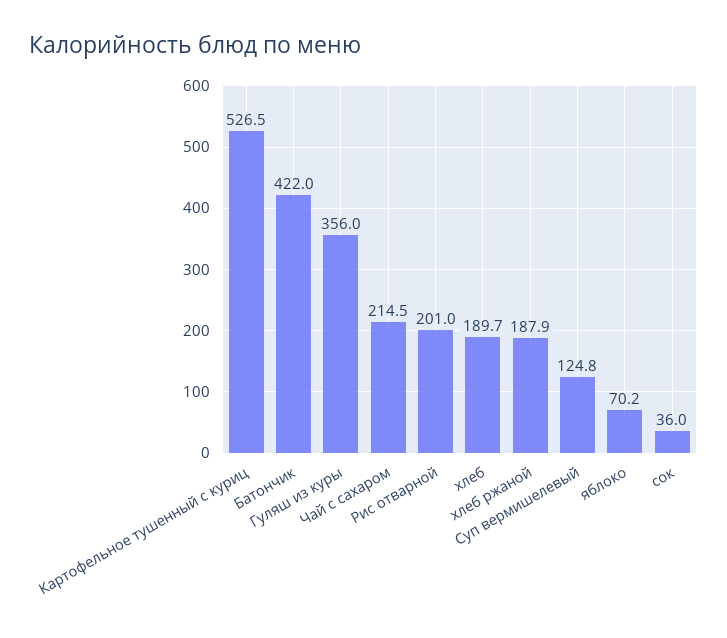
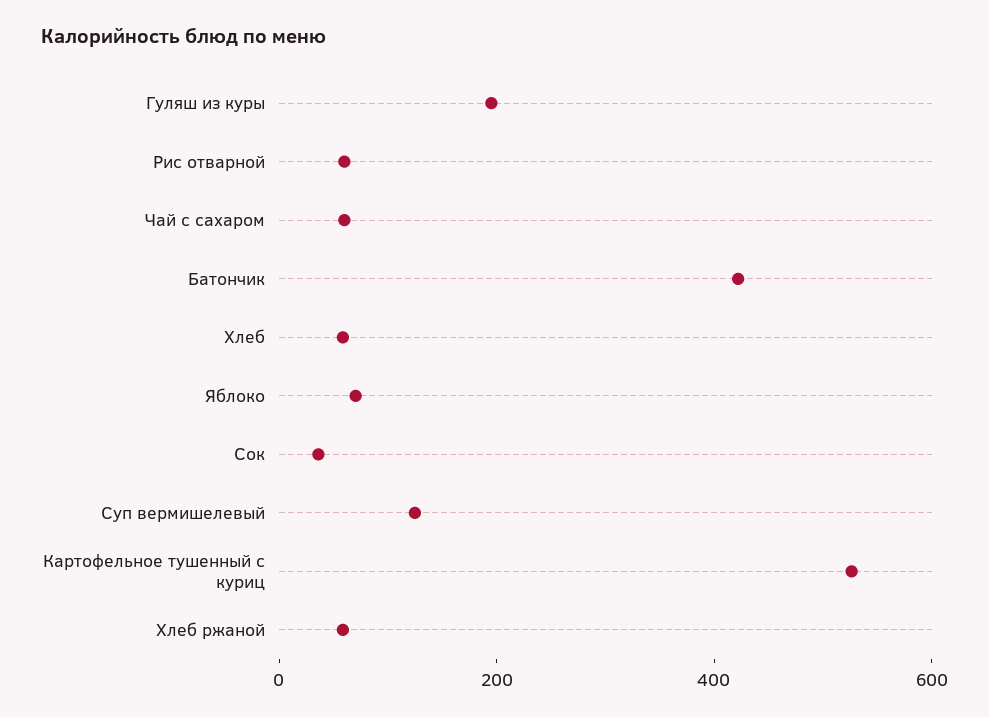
Гуляш из куры: 356 -> 200
Чай с сахаром: 214.5 -> 50
Рис отварной: 201 -> 50
хлеб: 189.7 -> 50
хлеб ржаной: 187.9 -> 50

